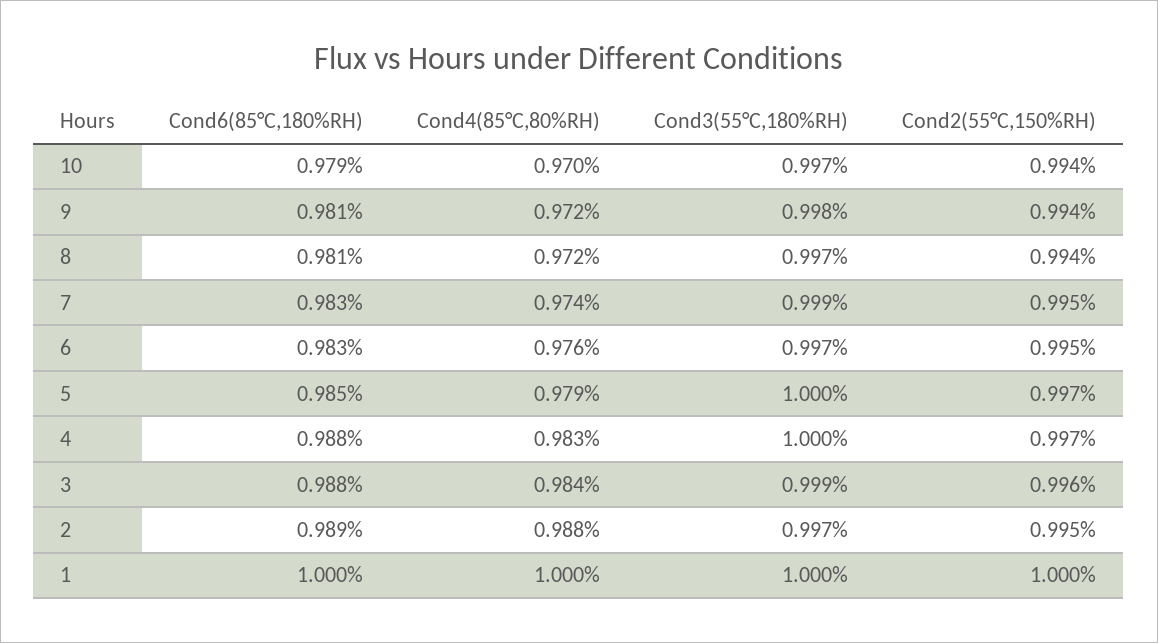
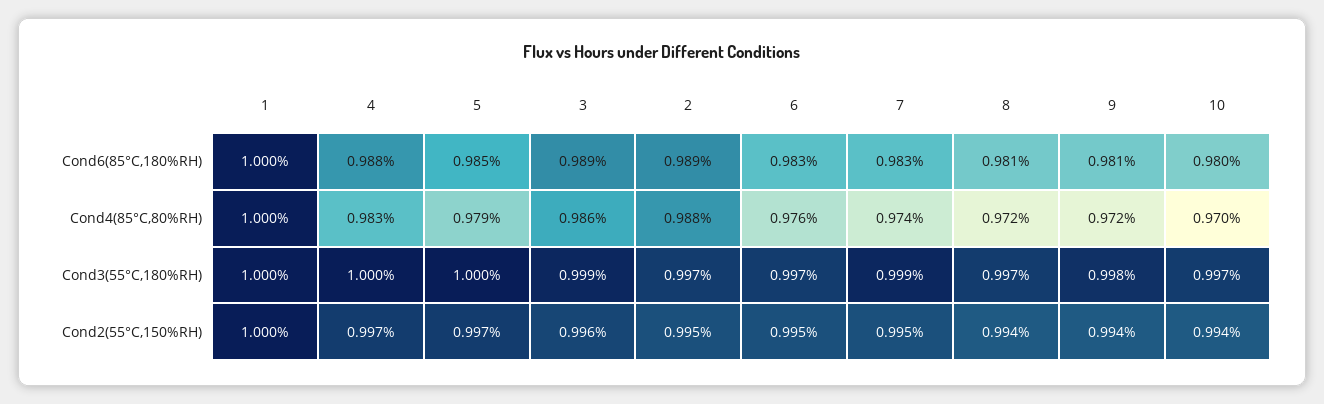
Cond6(85°C,180%RH), 10: 0.979 -> 0.98
Cond6(85°C,180%RH), 3: 0.988 -> 0.989
Cond4(85°C,80%RH), 3: 0.984 -> 0.986

